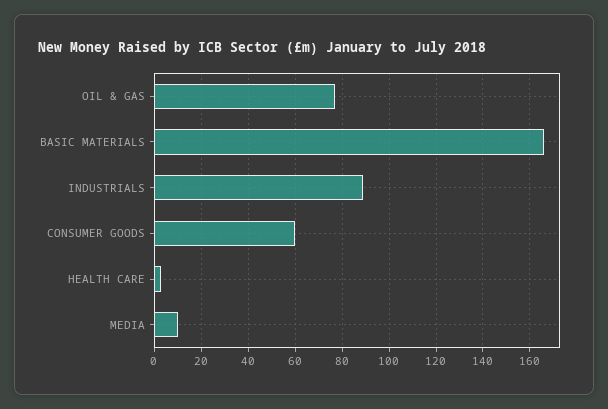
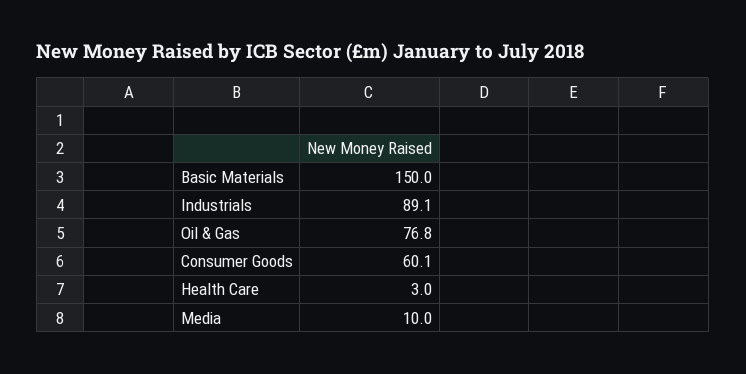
BASIC MATERIALS: 165 -> 150

